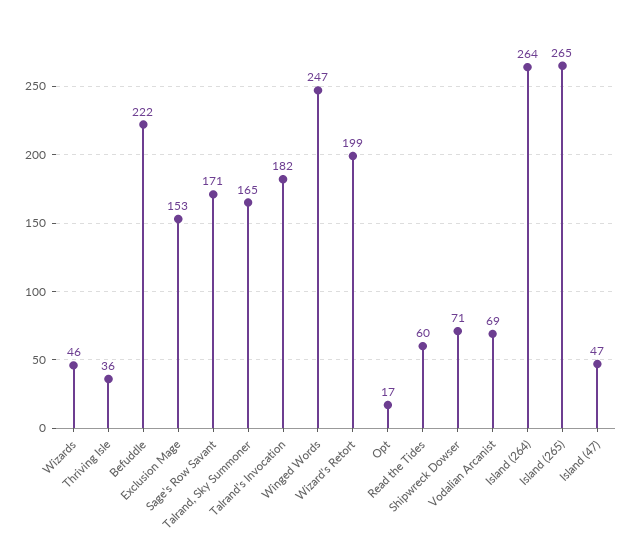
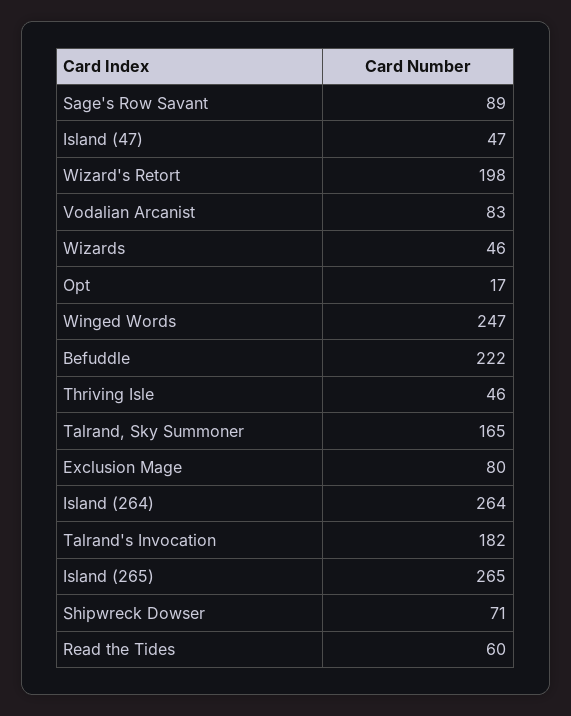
Thriving Isle: 36 -> 46
Exclusion Mage: 153 -> 80
Sage's Row Savant: 171 -> 89
Wizard's Retort: 199 -> 198
Vodalian Arcanist: 69 -> 83

